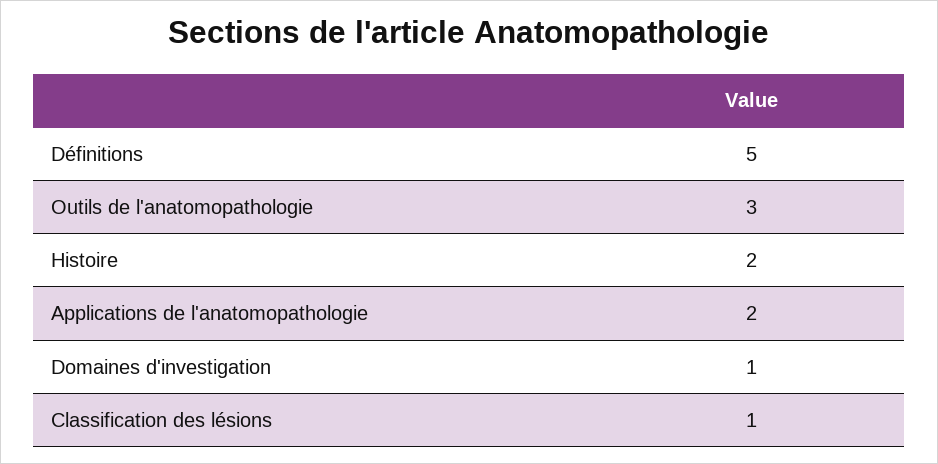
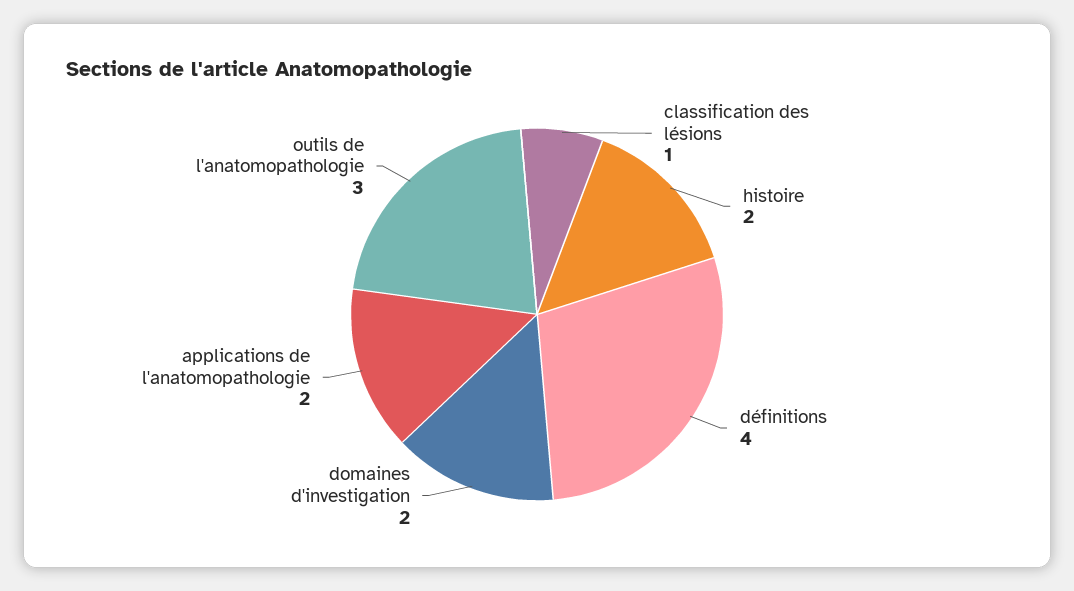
Définitions: 5 -> 4
Domaines d'investigation: 1 -> 2

